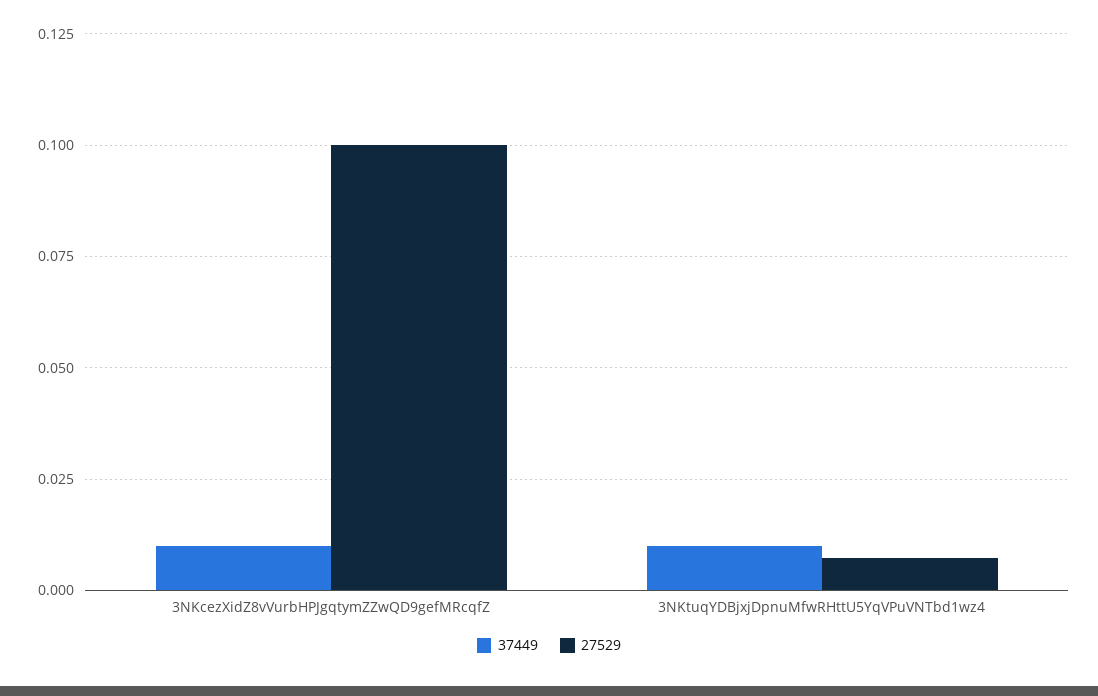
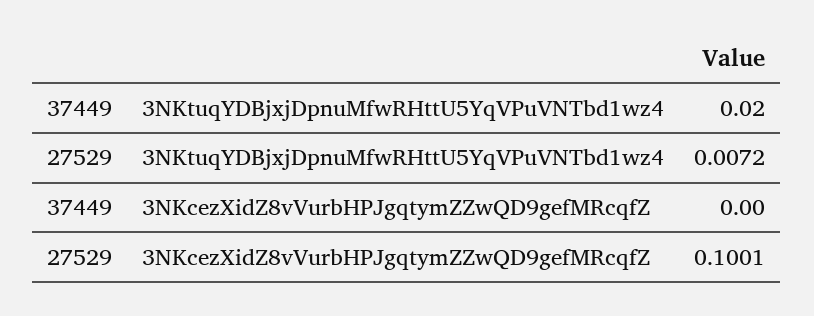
37449, 3NKcezXidZ8vVurbHPJgqtymZZwQD9gefMRcqfZ: 0.01 -> 0
37449, 3NKtuqYDBjxjDpnuMfwRHttU5YqVPuVNTbd1wz4: 0.01 -> 0.02

